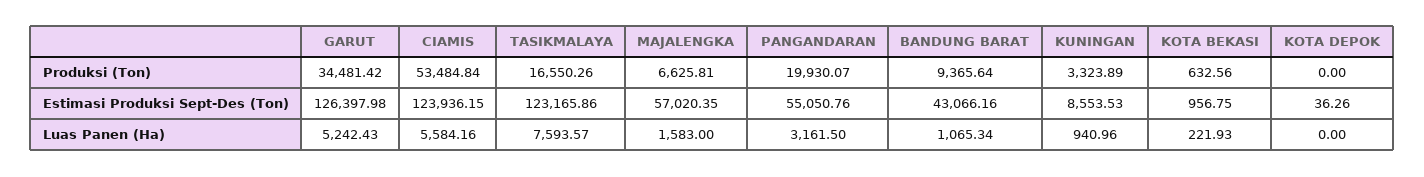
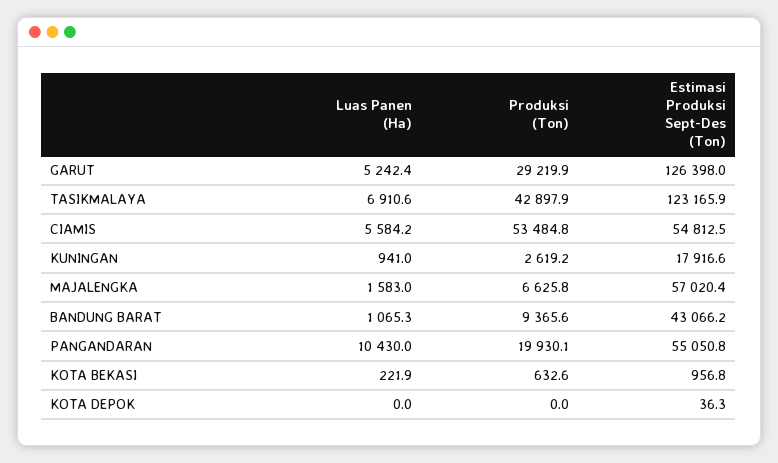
GARUT, Produksi (Ton): 34481.42 -> 29219.9
TASIKMALAYA, Produksi (Ton): 16550.26 -> 42897.9
KUNINGAN, Produksi (Ton): 3323.89 -> 2619.2
CIAMIS, Estimasi Produksi Sept-Des (Ton): 123936.15 -> 54812.5
KUNINGAN, Estimasi Produksi Sept-Des (Ton): 8553.53 -> 17916.6
TASIKMALAYA, Luas Panen (Ha): 7593.57 -> 6910.6
PANGANDARAN, Luas Panen (Ha): 3161.5 -> 10430

